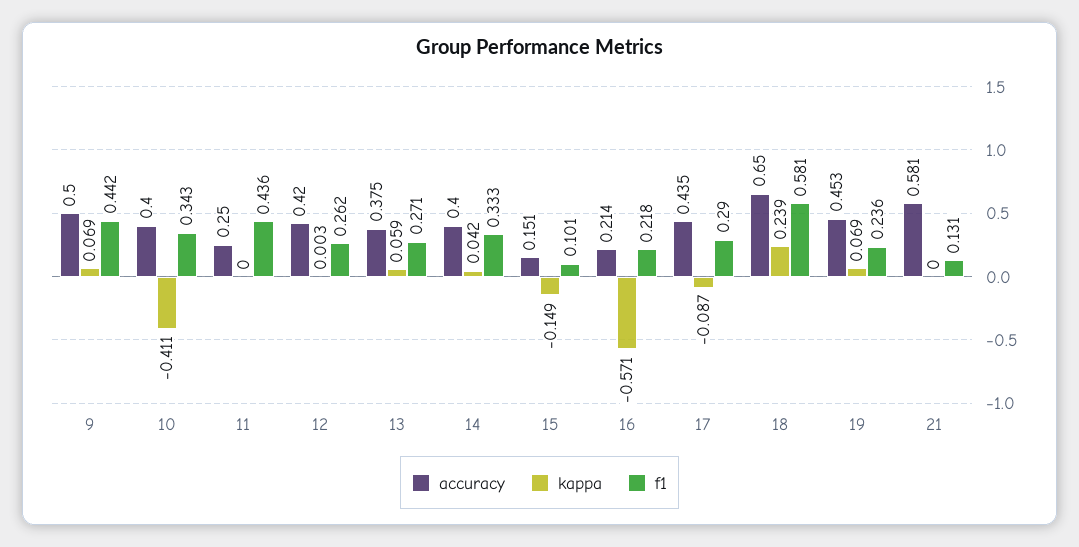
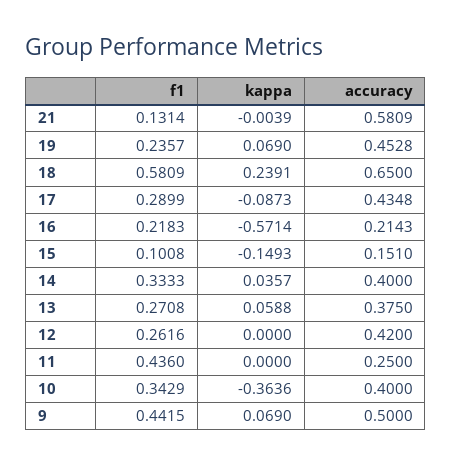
kappa, 10: -0.411 -> -0.3636
kappa, 12: 0.003 -> 0
kappa, 14: 0.042 -> 0.0357
kappa, 21: 0 -> -0.0039

